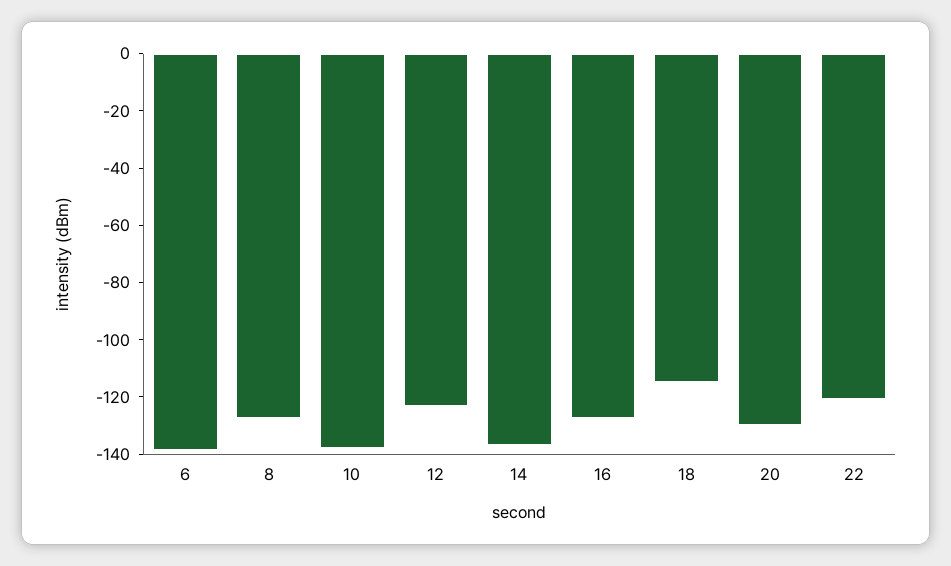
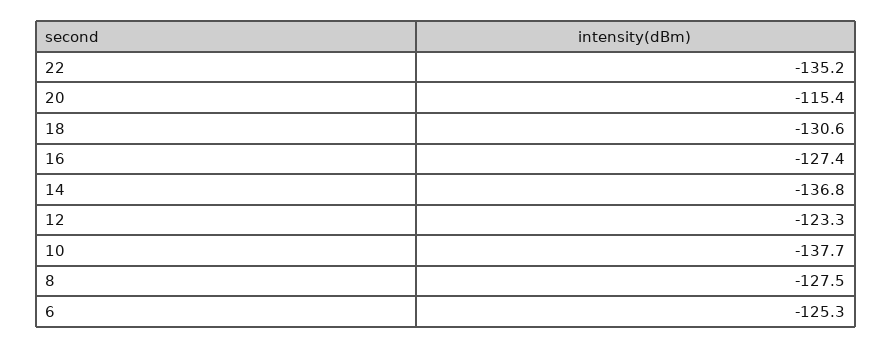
6: -140 -> -125.3
18: -115 -> -130.6
20: -130 -> -115.4
22: -120 -> -135.2

